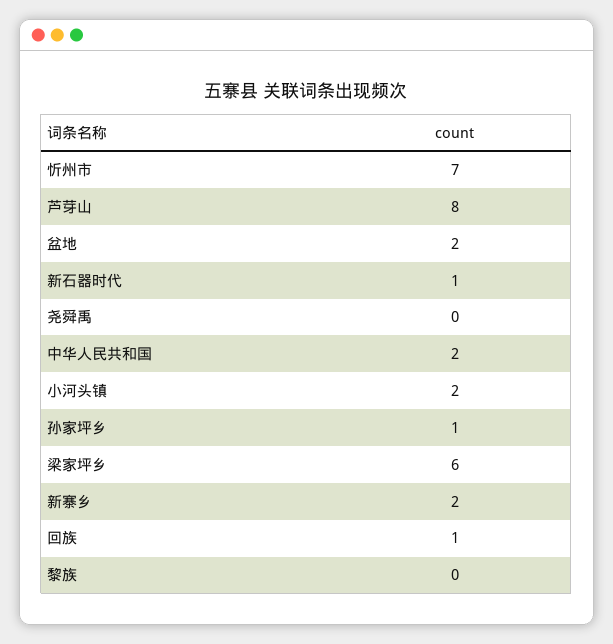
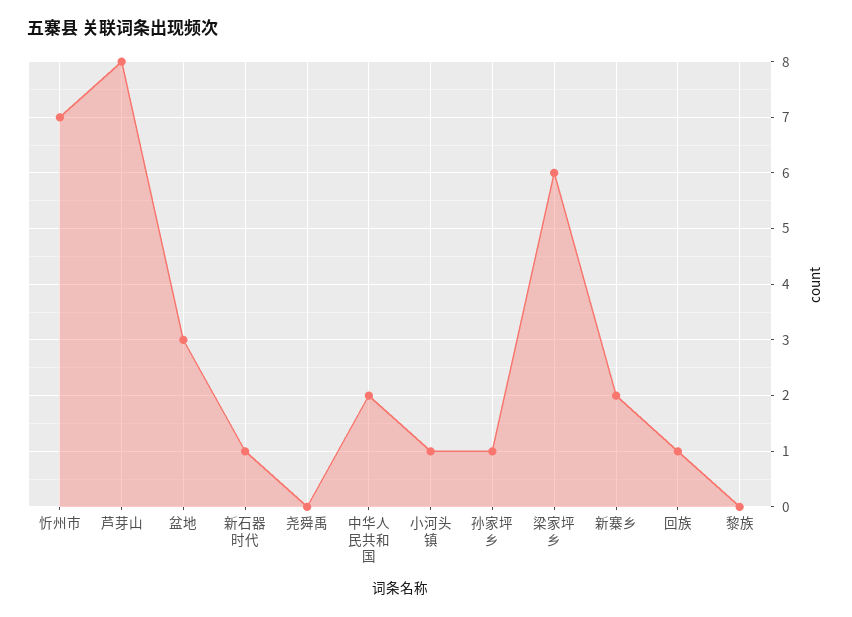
盆地: 2 -> 3
小河头镇: 2 -> 1

